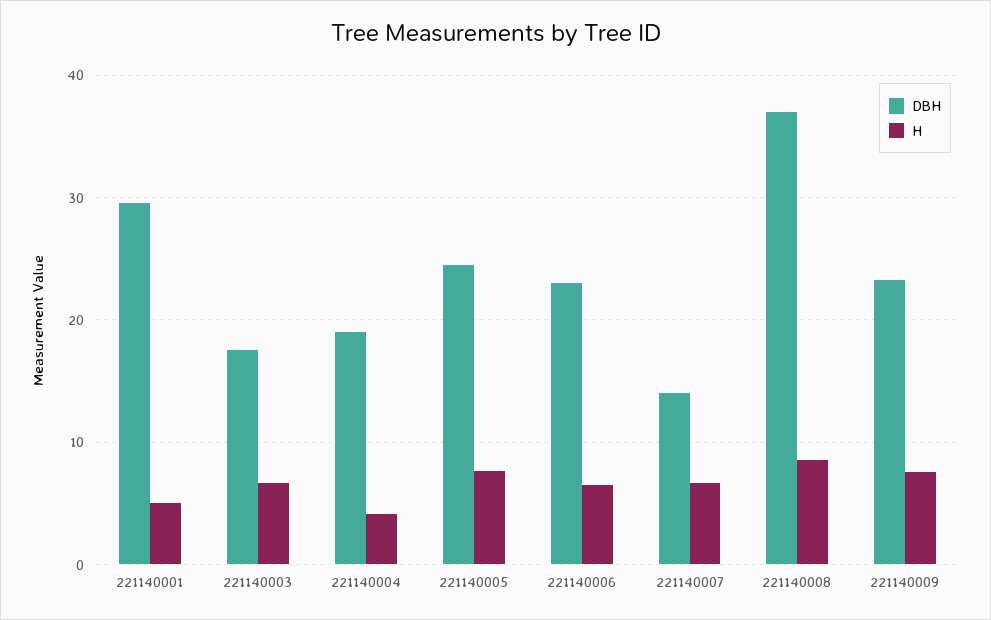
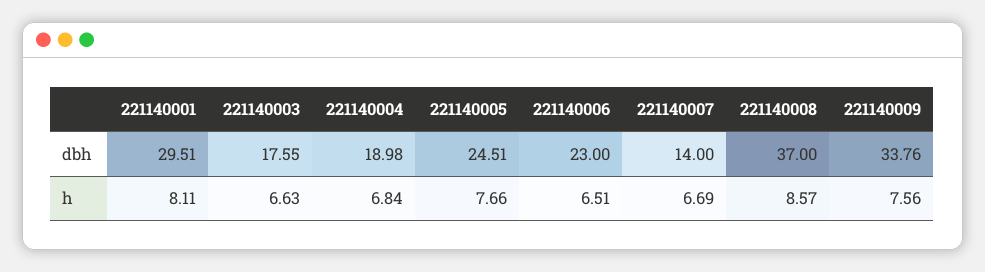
H, 221140001: 5 -> 8.11
H, 221140004: 4 -> 6.84
DBH, 221140009: 23 -> 33.76

